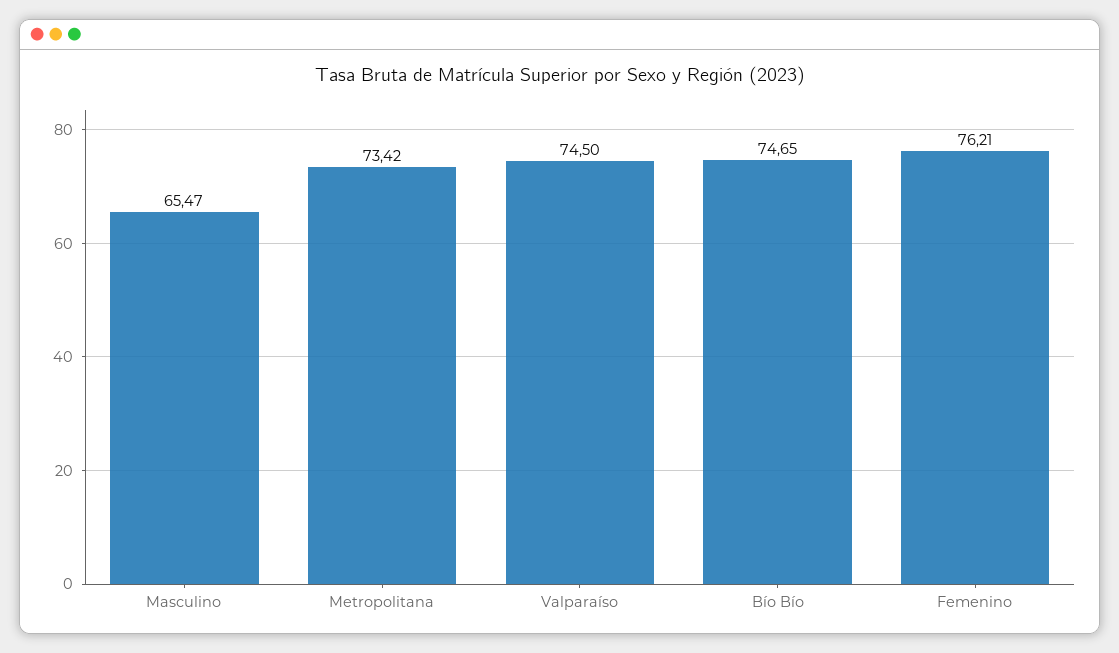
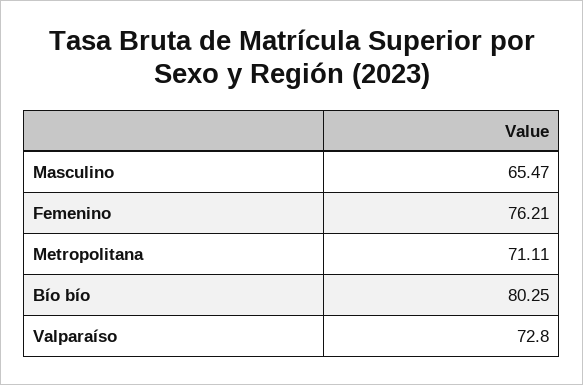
Metropolitana: 73.42 -> 71.11
Valparaíso: 74.5 -> 72.8
Bío Bío: 74.65 -> 80.25

